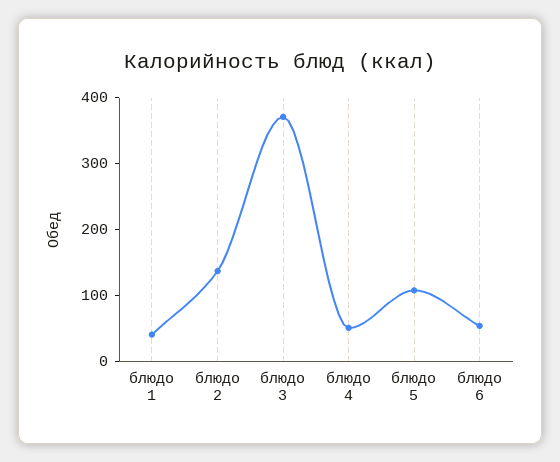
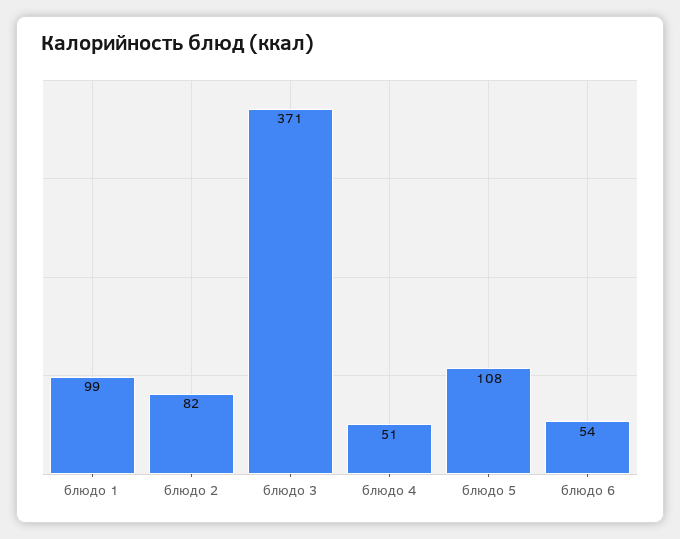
блюдо 1: 40 -> 99
блюдо 2: 140 -> 82

